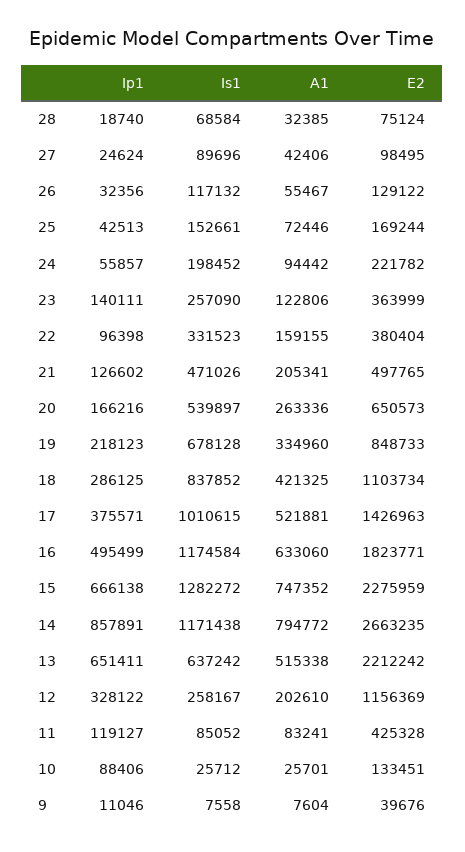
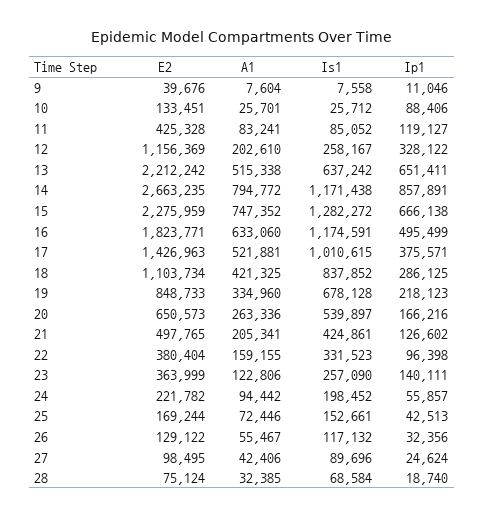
Is1, 21: 471026 -> 424861
Is1, 16: 1174584 -> 1174591

